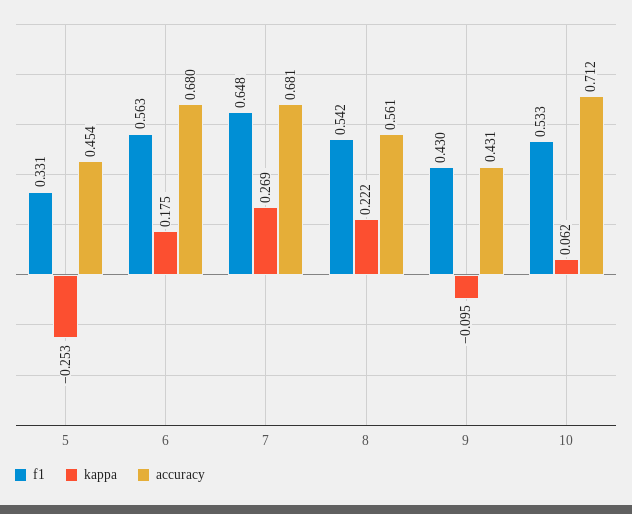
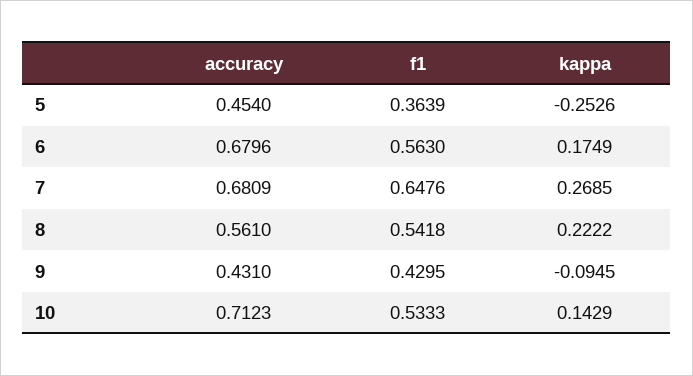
f1, 5: 0.331 -> 0.3639
kappa, 10: 0.062 -> 0.1429

